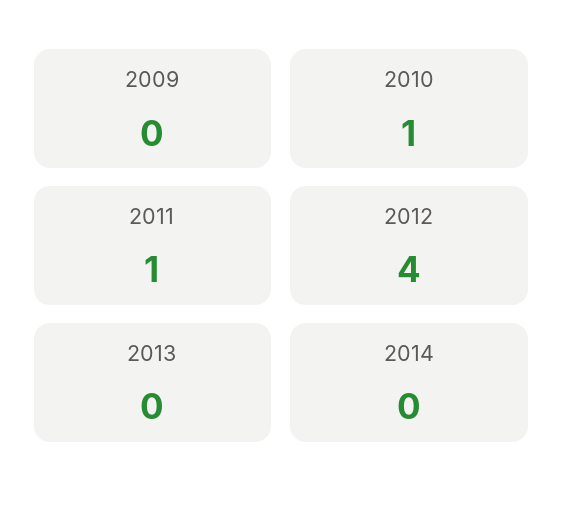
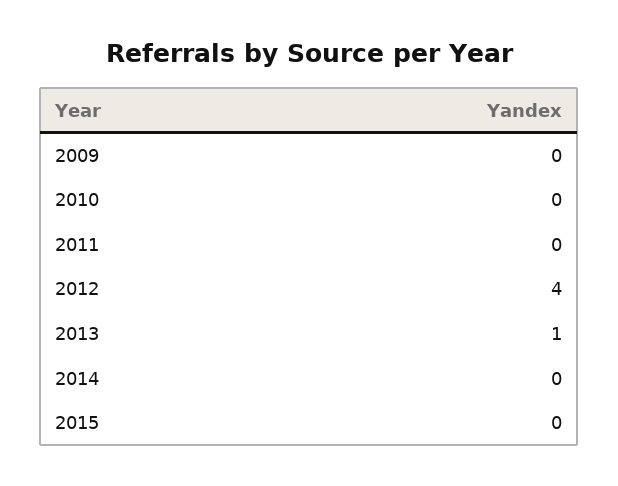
2010: 1 -> 0
2011: 1 -> 0
2013: 0 -> 1
2015: none -> 0

